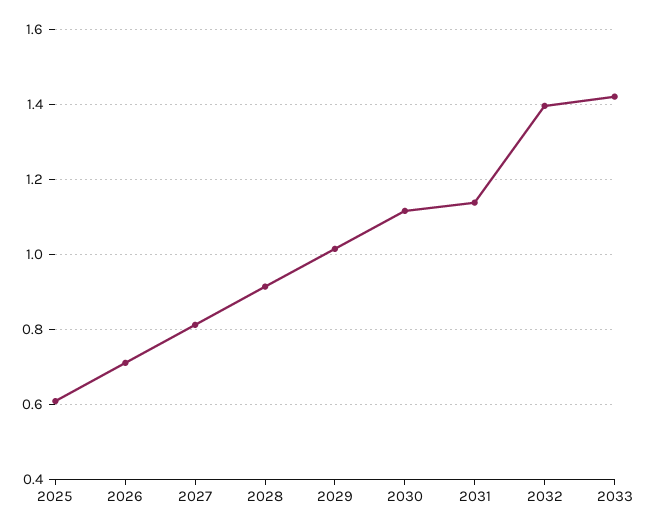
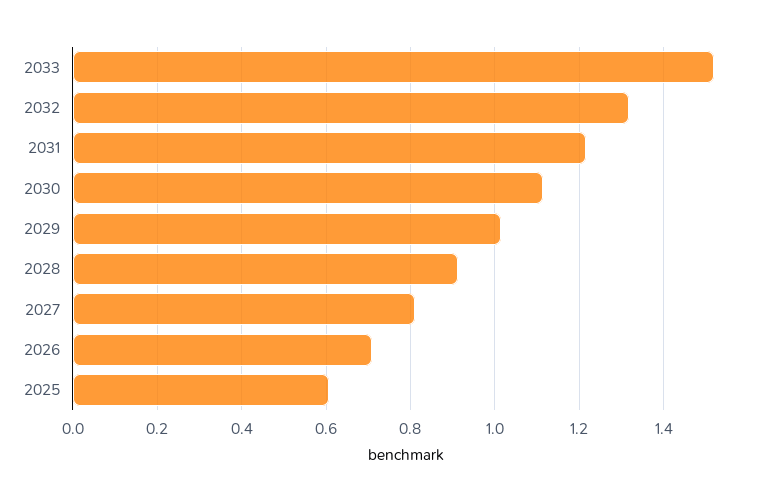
2031: 1.14 -> 1.22
2032: 1.4 -> 1.32
2033: 1.42 -> 1.52

